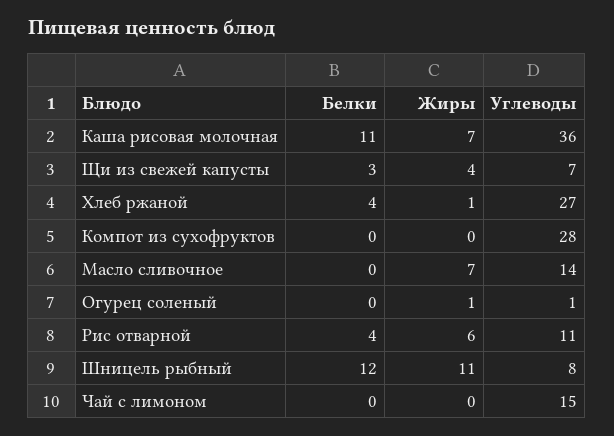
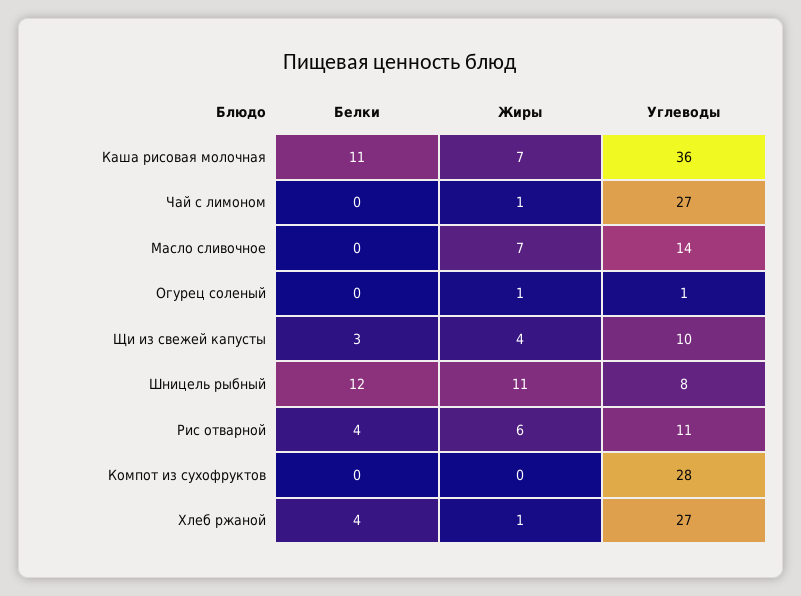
Углеводы, Щи из свежей капусты: 7 -> 10
Жиры, Чай с лимоном: 0 -> 1
Углеводы, Чай с лимоном: 15 -> 27

